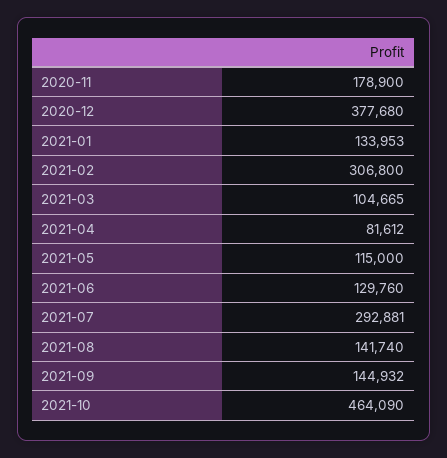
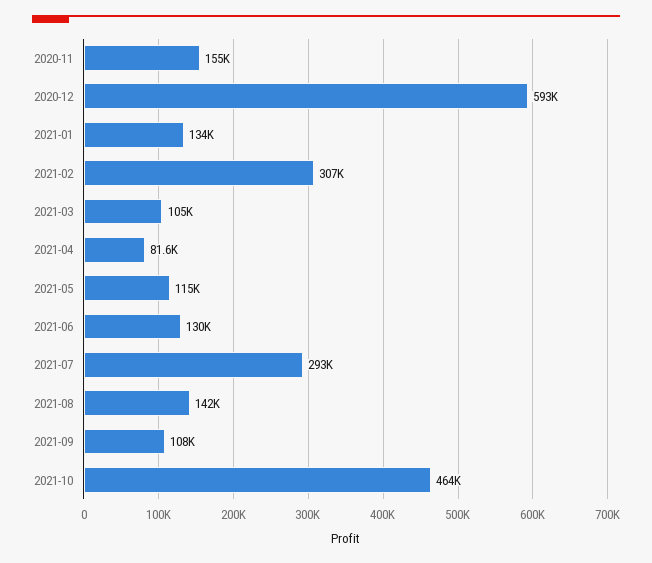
2020-11: 178900 -> 155000
2020-12: 377680 -> 593000
2021-09: 144932 -> 108000

